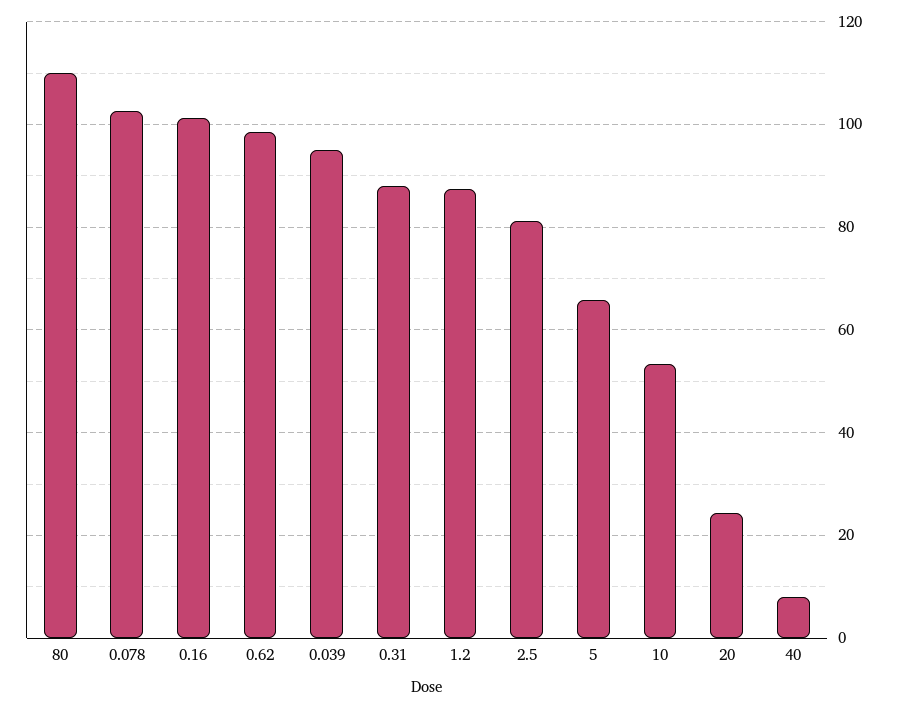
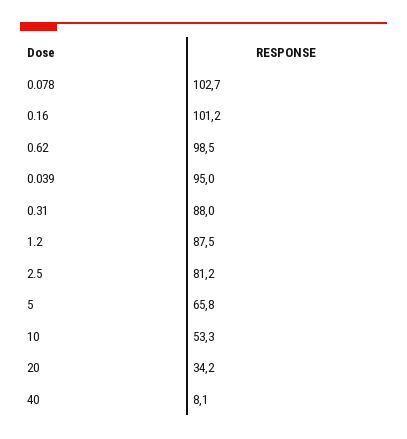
80: 110 -> none
20: 24 -> 34.2

